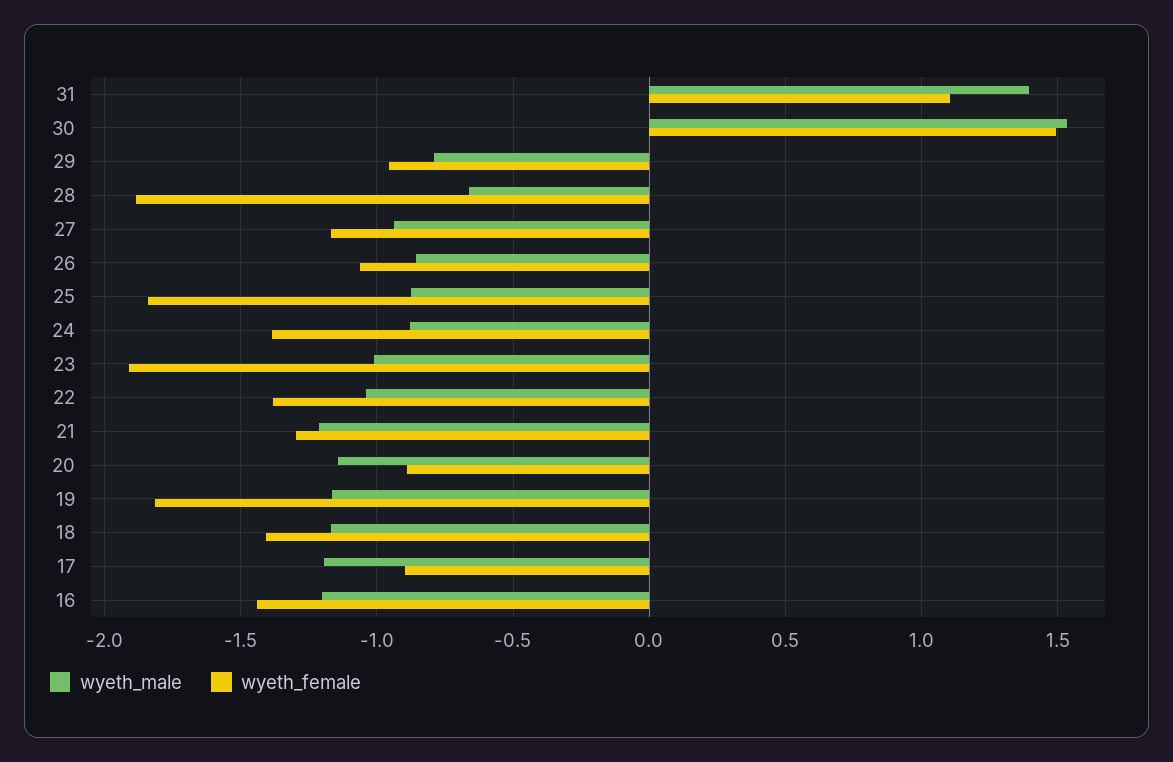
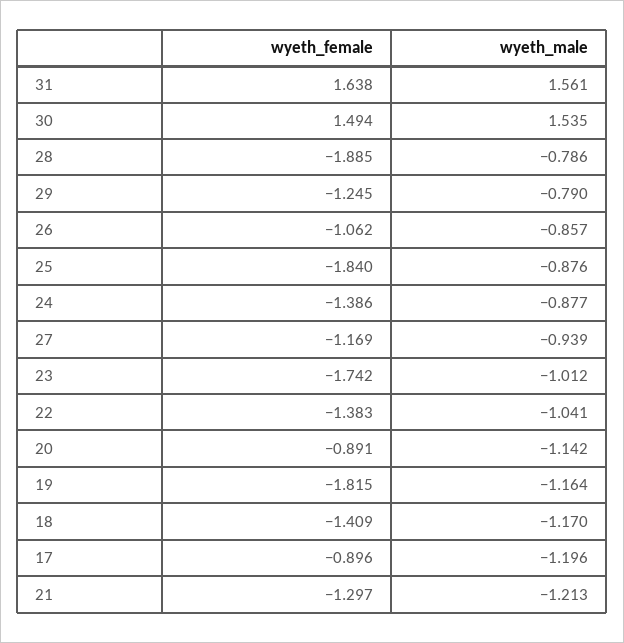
wyeth_male, 31: 1.4 -> 1.561
wyeth_female, 31: 1.1 -> 1.638
wyeth_female, 29: -0.95 -> -1.245
wyeth_male, 28: -0.65 -> -0.786
wyeth_female, 23: -1.9 -> -1.742
wyeth_male, 16: -1.2 -> none
wyeth_female, 16: -1.45 -> none

